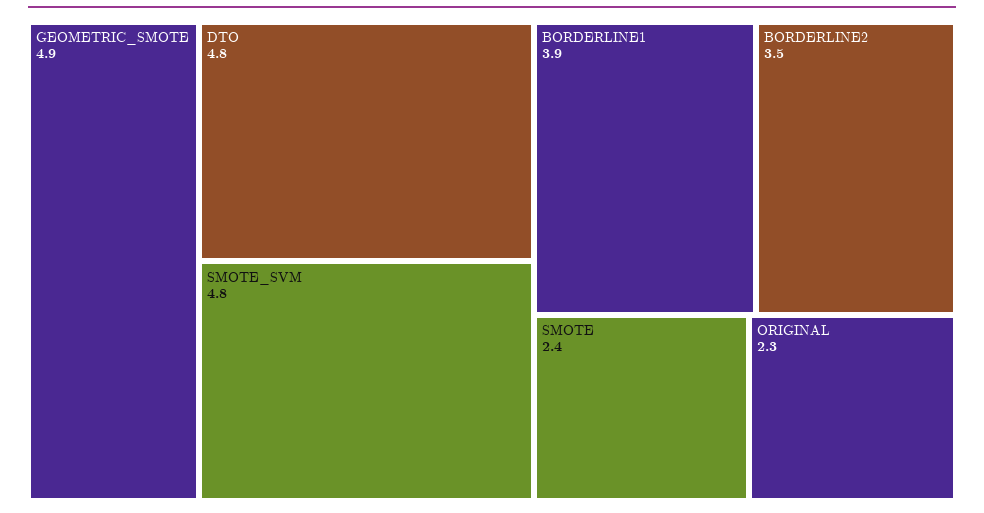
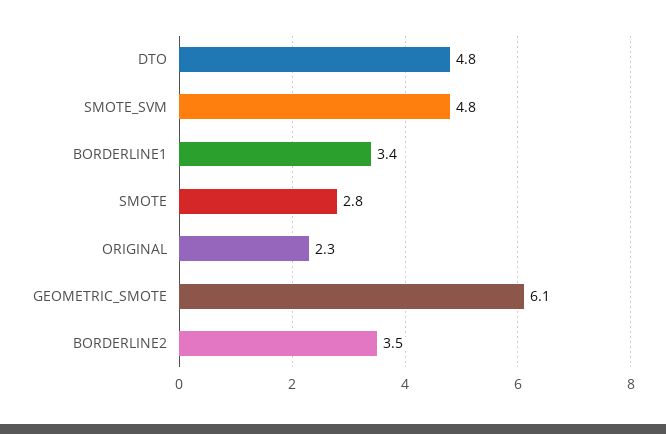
GEOMETRIC_SMOTE: 4.9 -> 6.1
BORDERLINE1: 3.9 -> 3.4
SMOTE: 2.4 -> 2.8

